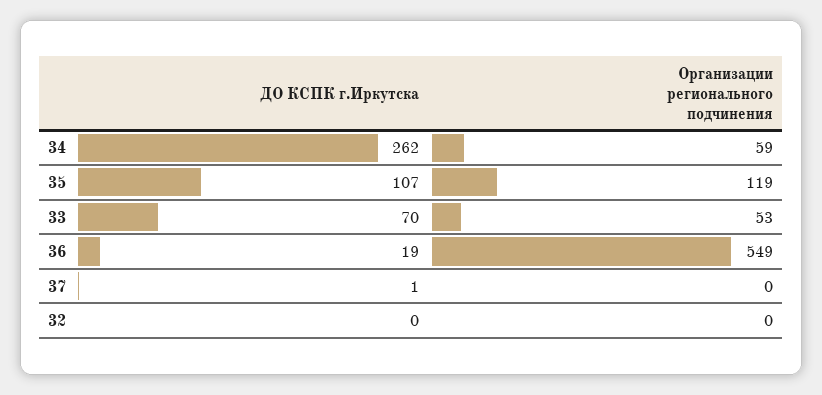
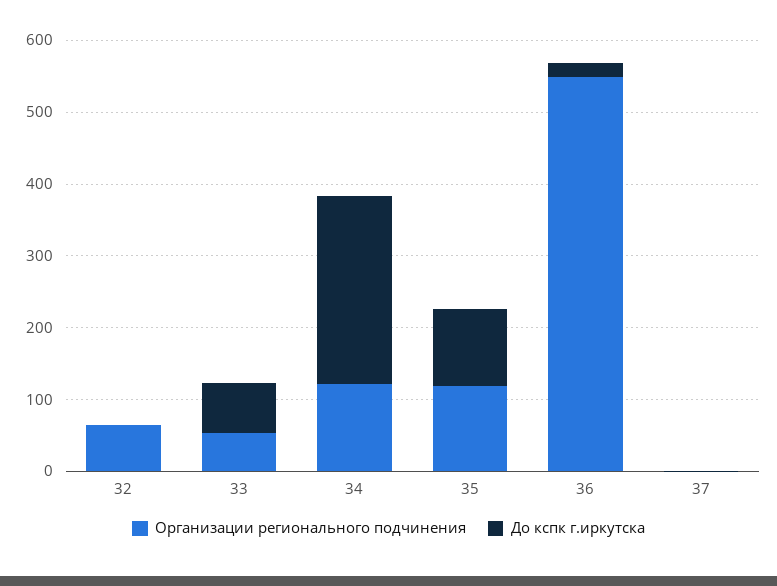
Организации регионального подчинения, 34: 59 -> 120
Организации регионального подчинения, 32: 0 -> 60

